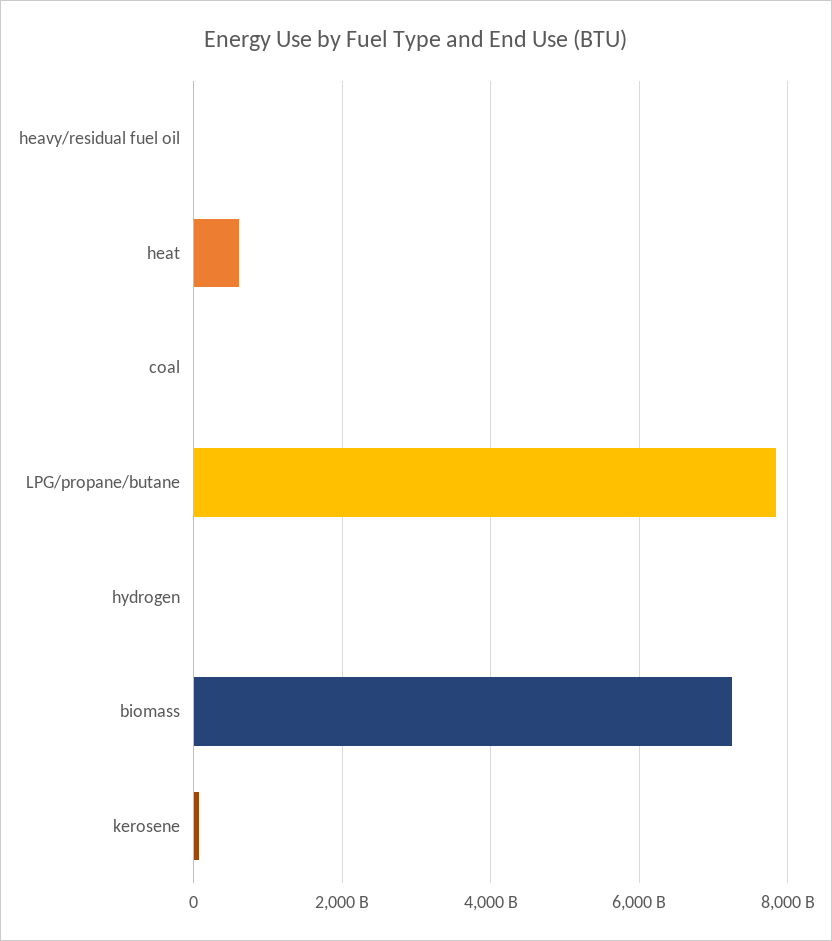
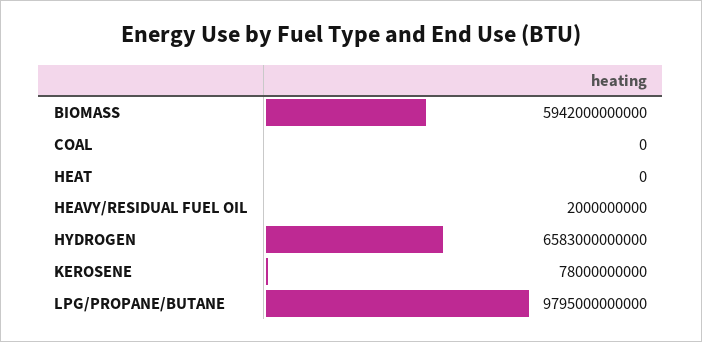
heat: 600000000000 -> 0
LPG/propane/butane: 7800000000000 -> 9795000000000
hydrogen: 0 -> 6583000000000
biomass: 7200000000000 -> 5942000000000

